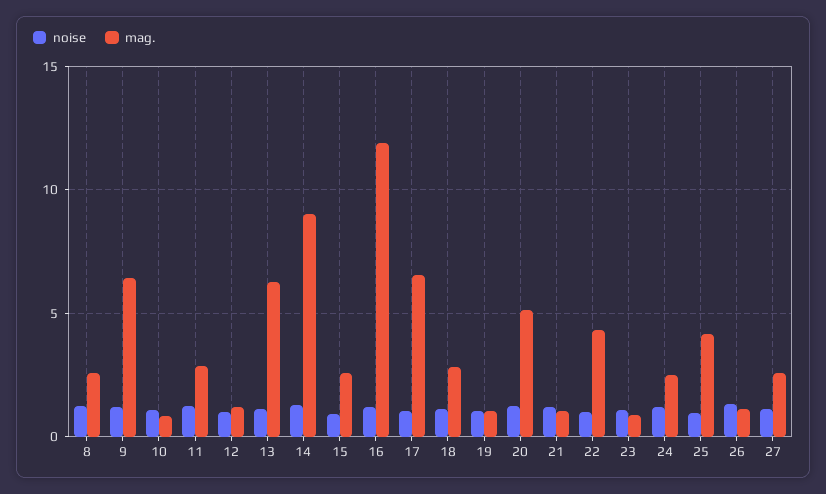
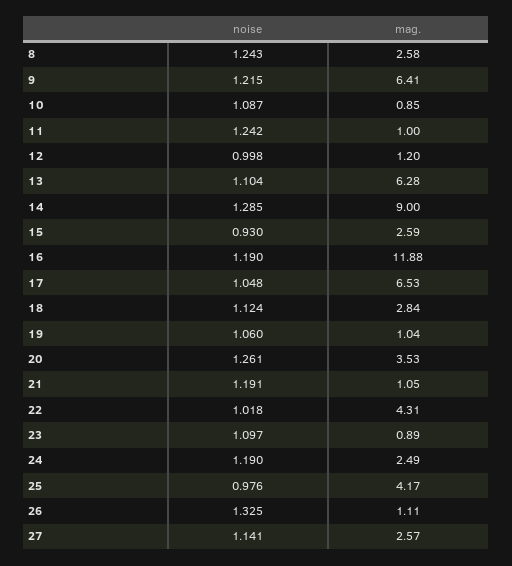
mag., 11: 3 -> 1
mag., 20: 5 -> 3.53

